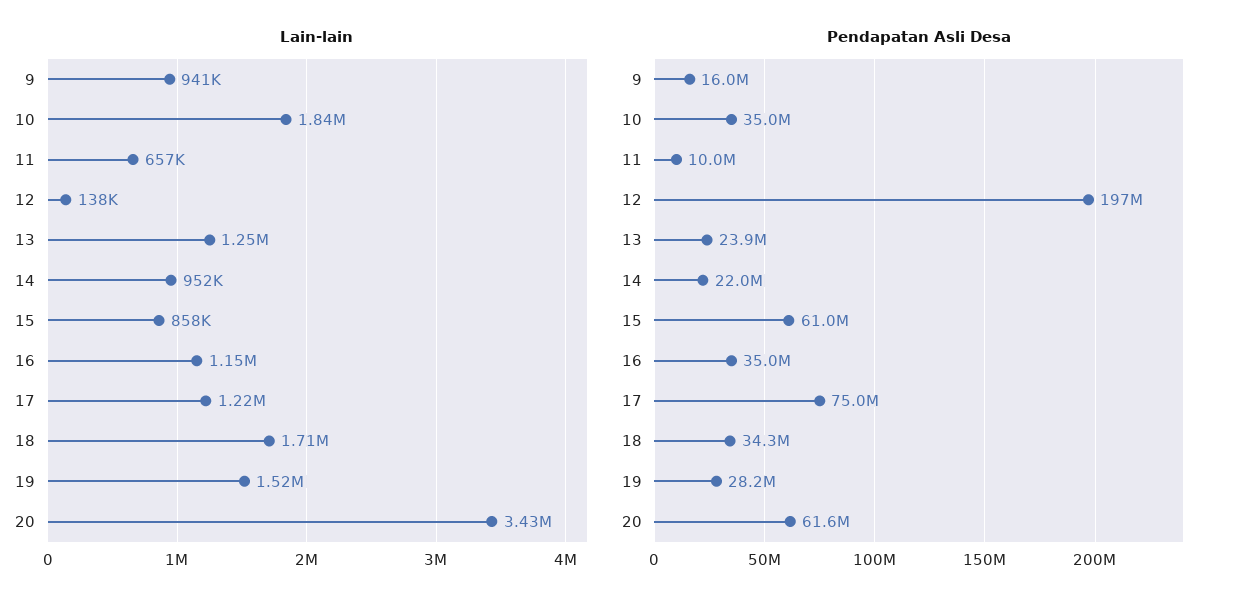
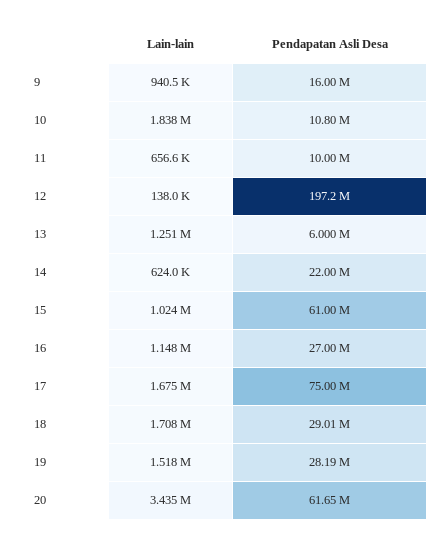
Lain-lain, 14: 952000 -> 624000
Lain-lain, 15: 858000 -> 1024000
Lain-lain, 17: 1220000 -> 1675000
Pendapatan Asli Desa, 10: 35000000 -> 10800000
Pendapatan Asli Desa, 13: 23900000 -> 6000000
Pendapatan Asli Desa, 16: 35000000 -> 27000000
Pendapatan Asli Desa, 18: 34300000 -> 29010000

